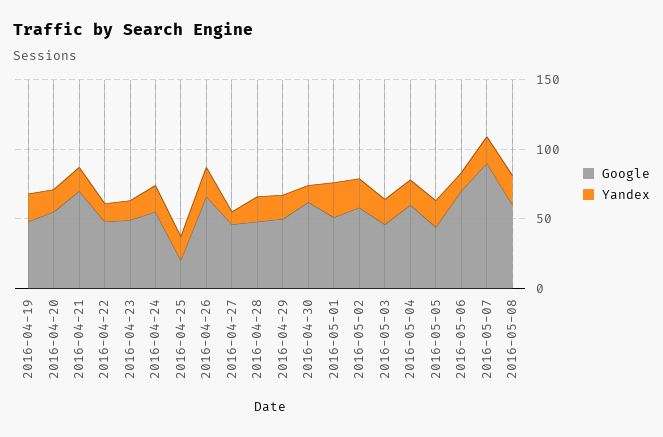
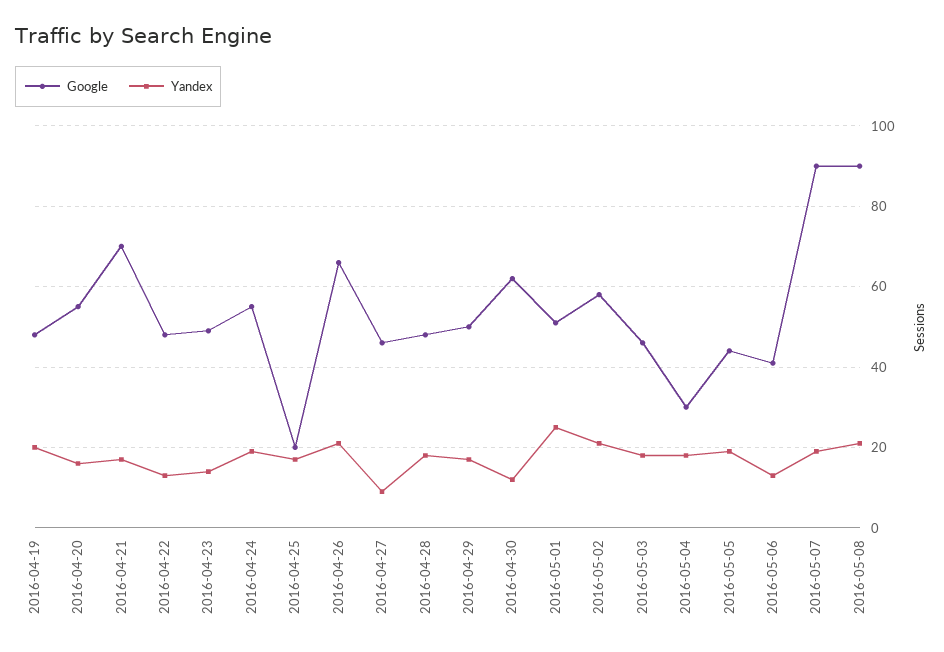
Google, 2016-05-04: 60 -> 30
Google, 2016-05-06: 70 -> 40
Google, 2016-05-08: 60 -> 90

